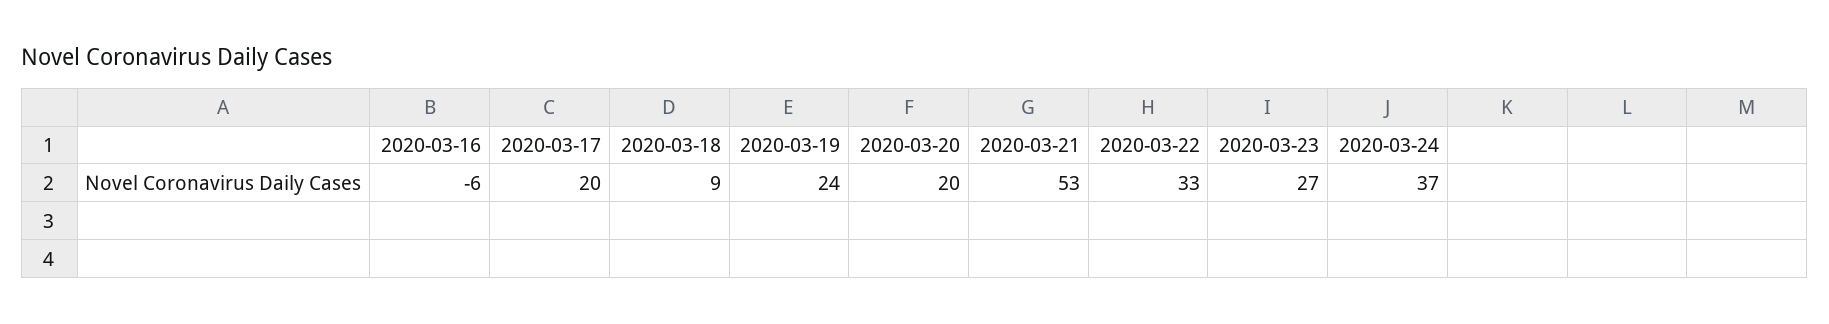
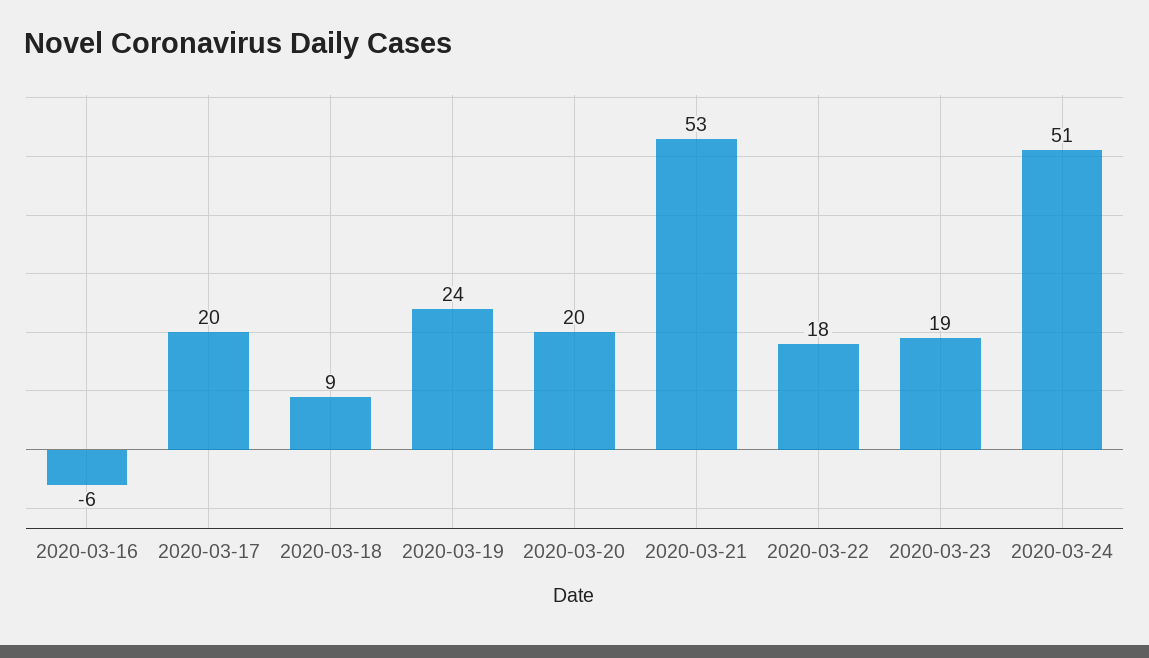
2020-03-22: 33 -> 18
2020-03-23: 27 -> 19
2020-03-24: 37 -> 51

